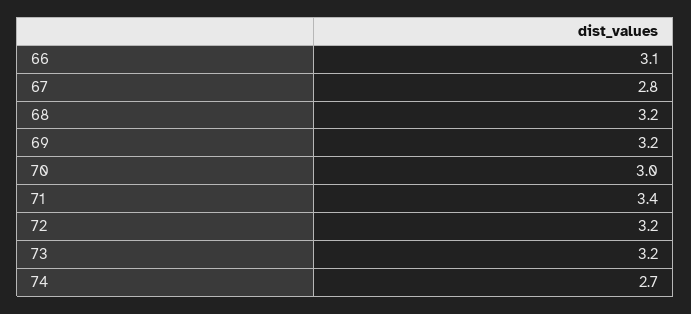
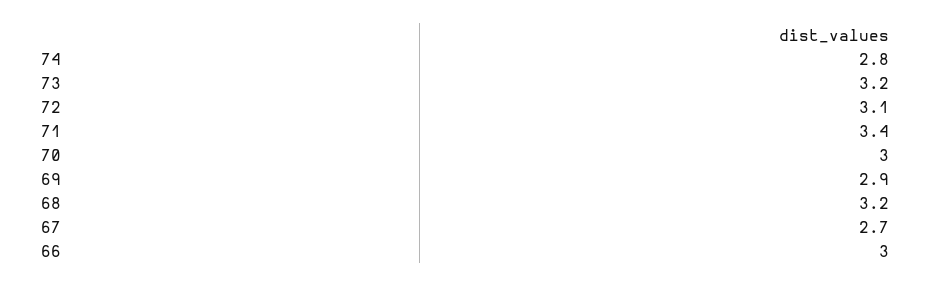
66: 3.1 -> 3
67: 2.8 -> 2.7
69: 3.2 -> 2.9
72: 3.2 -> 3.1
74: 2.7 -> 2.8

